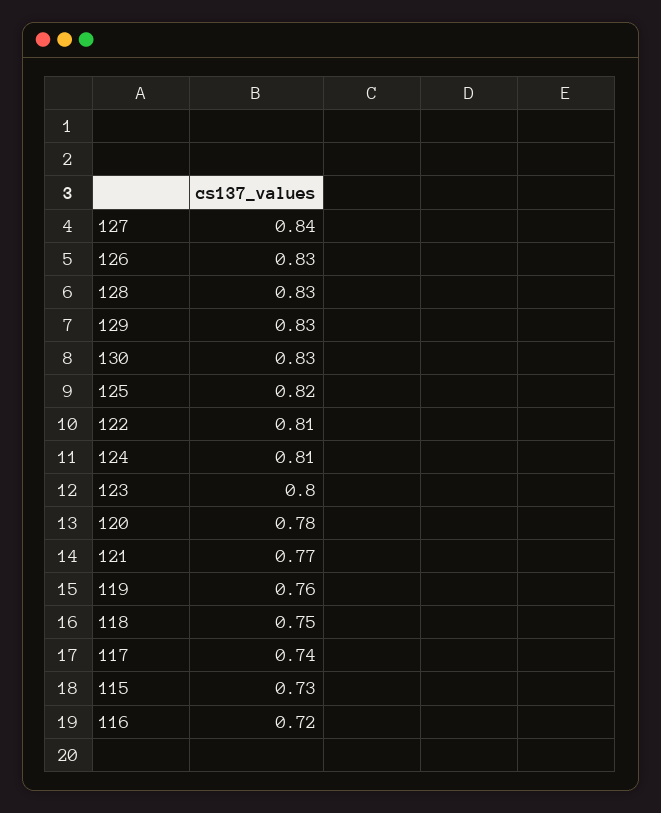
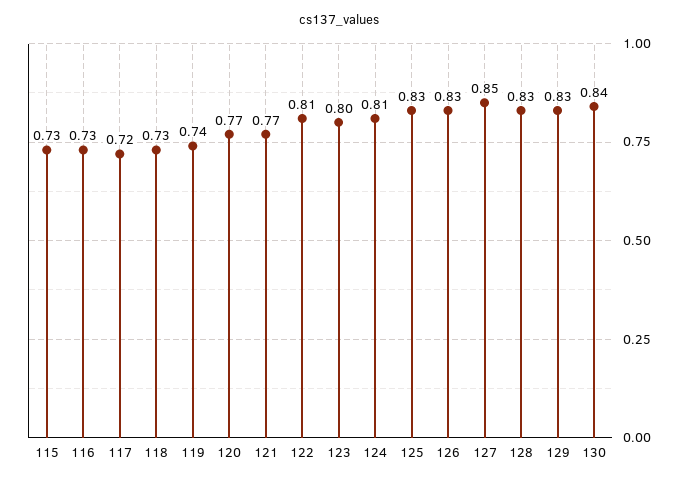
127: 0.84 -> 0.85
130: 0.83 -> 0.84
125: 0.82 -> 0.83
120: 0.78 -> 0.77
119: 0.76 -> 0.74
118: 0.75 -> 0.73
117: 0.74 -> 0.72
116: 0.72 -> 0.73

